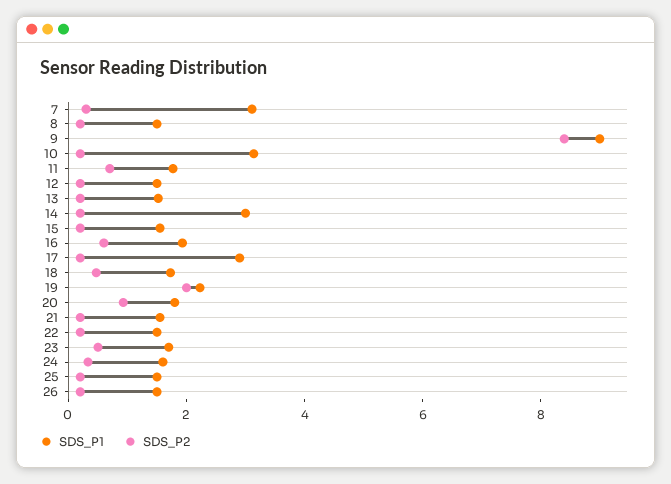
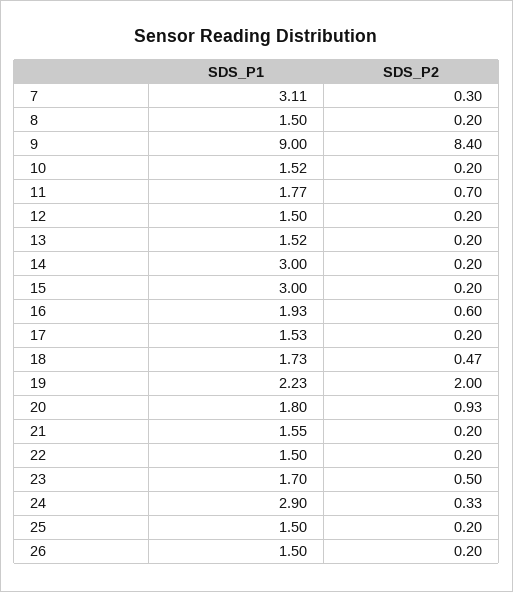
SDS_P1, 10: 3 -> 1.52
SDS_P1, 15: 1.5 -> 3
SDS_P1, 17: 3 -> 1.53
SDS_P1, 24: 1.5 -> 2.9

